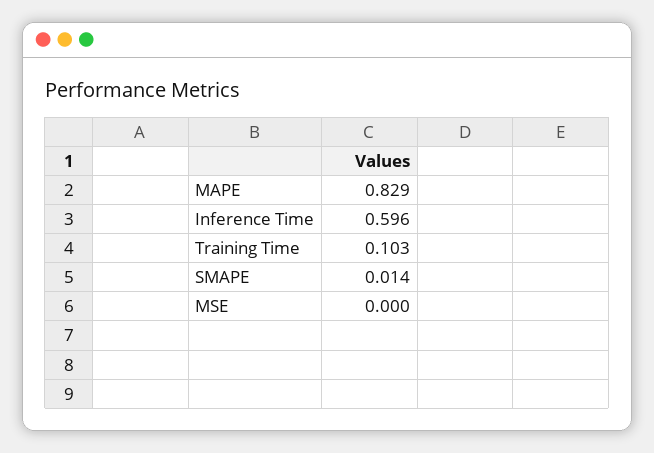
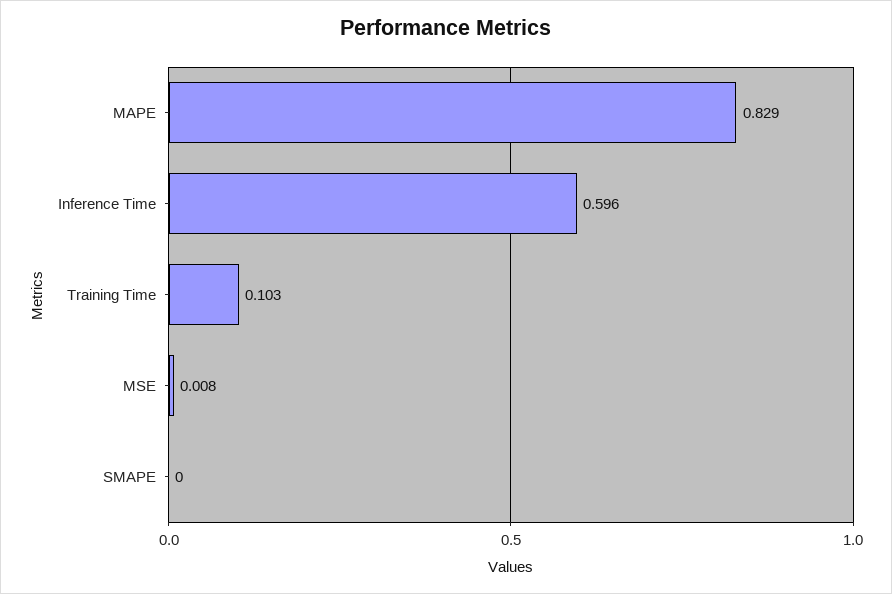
SMAPE: 0.014 -> 0
MSE: 0 -> 0.008

